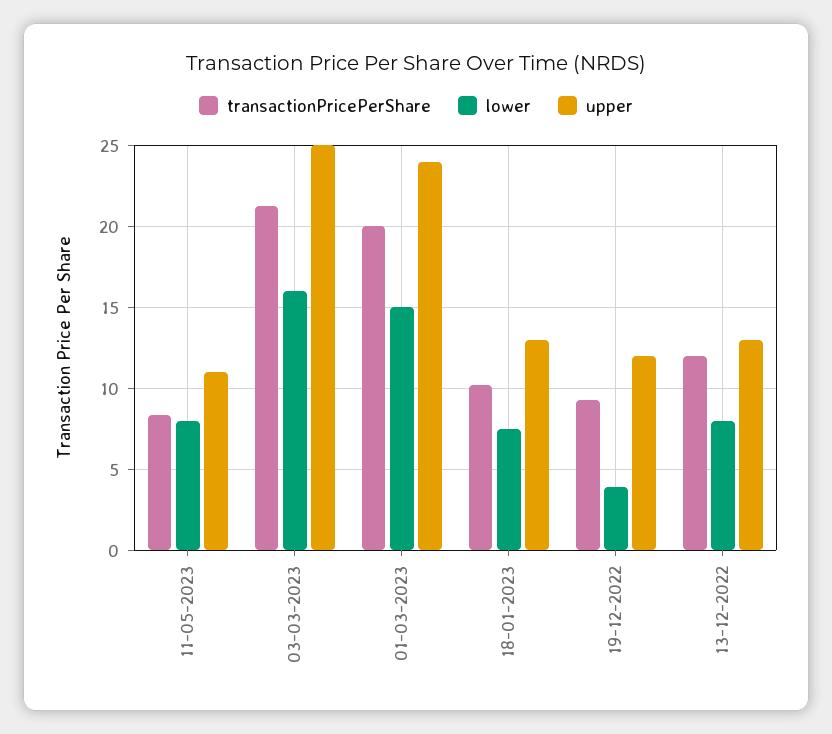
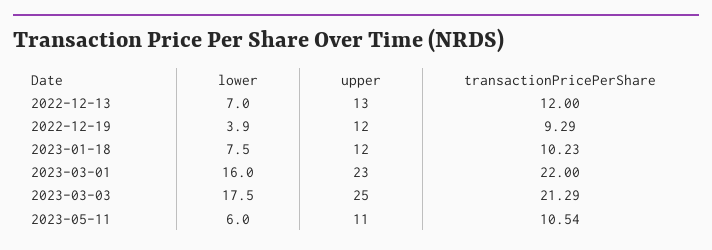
transactionPricePerShare, 11-05-2023: 8.5 -> 10.54
lower, 11-05-2023: 8 -> 6
lower, 03-03-2023: 16 -> 17.5
transactionPricePerShare, 01-03-2023: 20 -> 22
lower, 01-03-2023: 15 -> 16
upper, 01-03-2023: 24 -> 23
upper, 18-01-2023: 13 -> 12
lower, 13-12-2022: 8 -> 7

